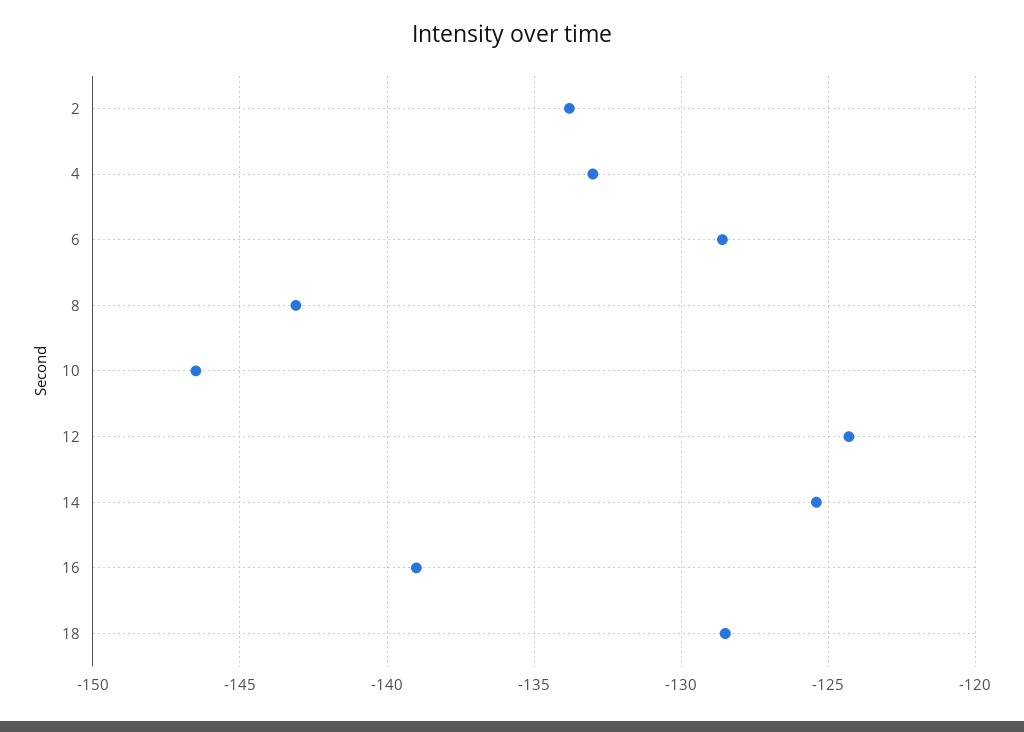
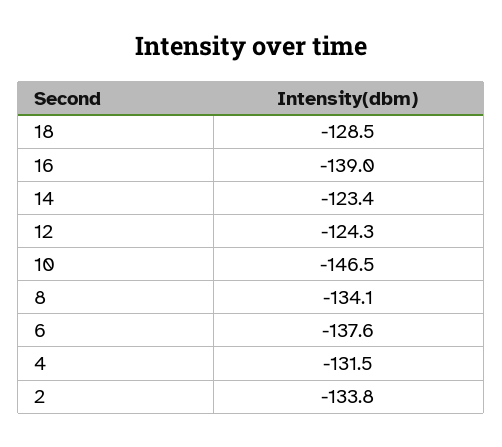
4: -133 -> -131.5
6: -128.5 -> -137.6
8: -143 -> -134.1
14: -125.5 -> -123.4

